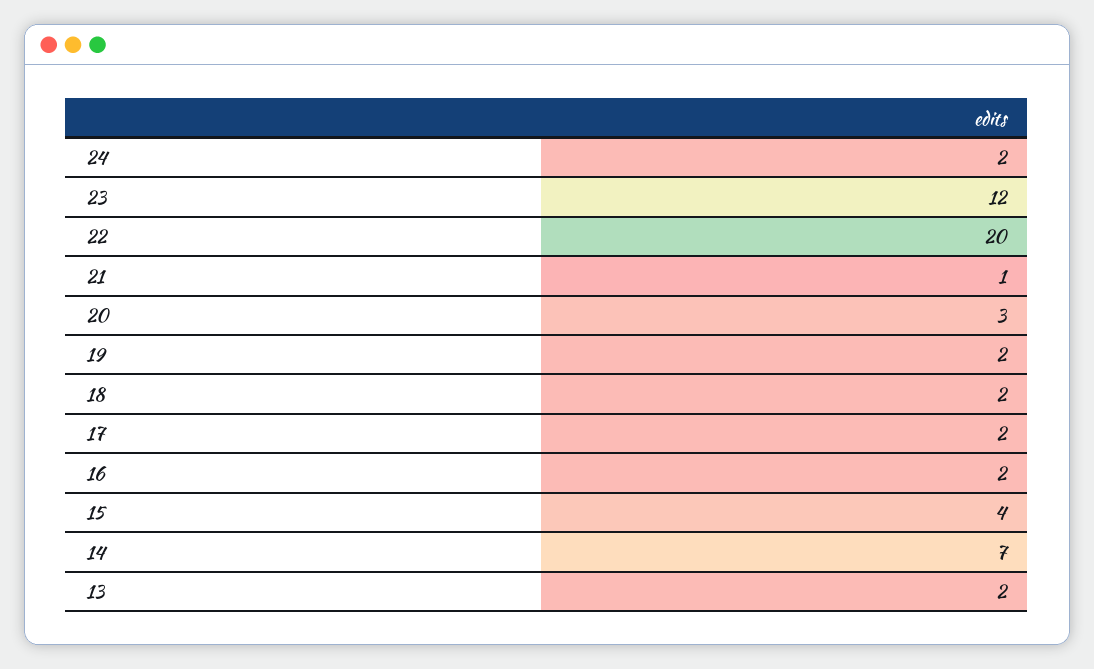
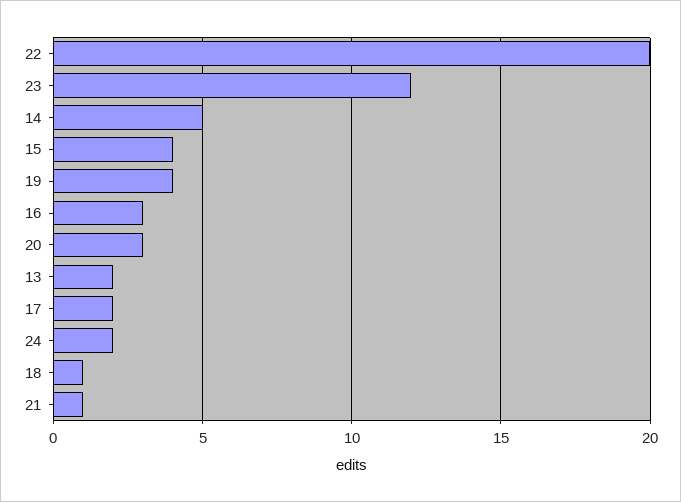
19: 2 -> 4
18: 2 -> 1
16: 2 -> 3
14: 7 -> 5

